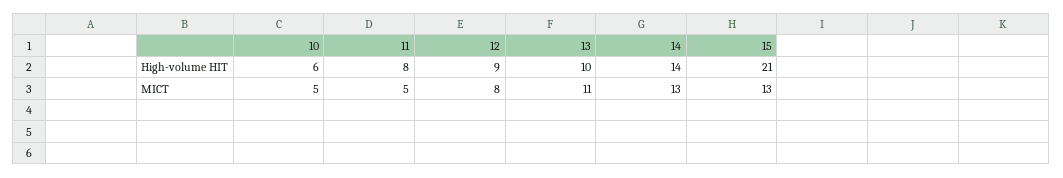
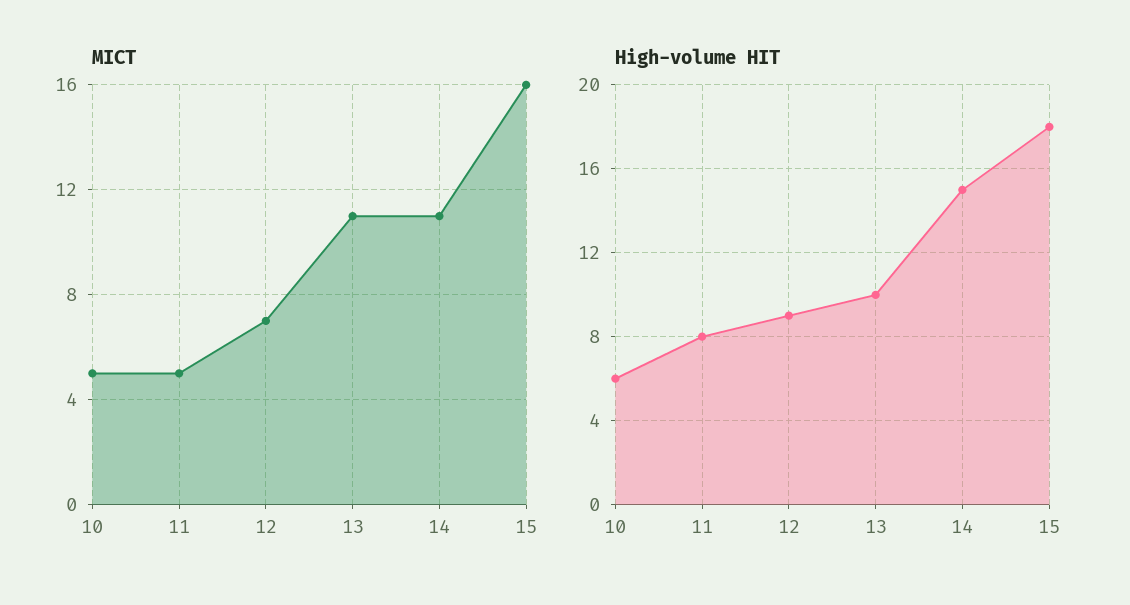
High-volume HIT, 14: 14 -> 15
High-volume HIT, 15: 21 -> 18
MICT, 12: 8 -> 7
MICT, 14: 13 -> 11
MICT, 15: 13 -> 16

